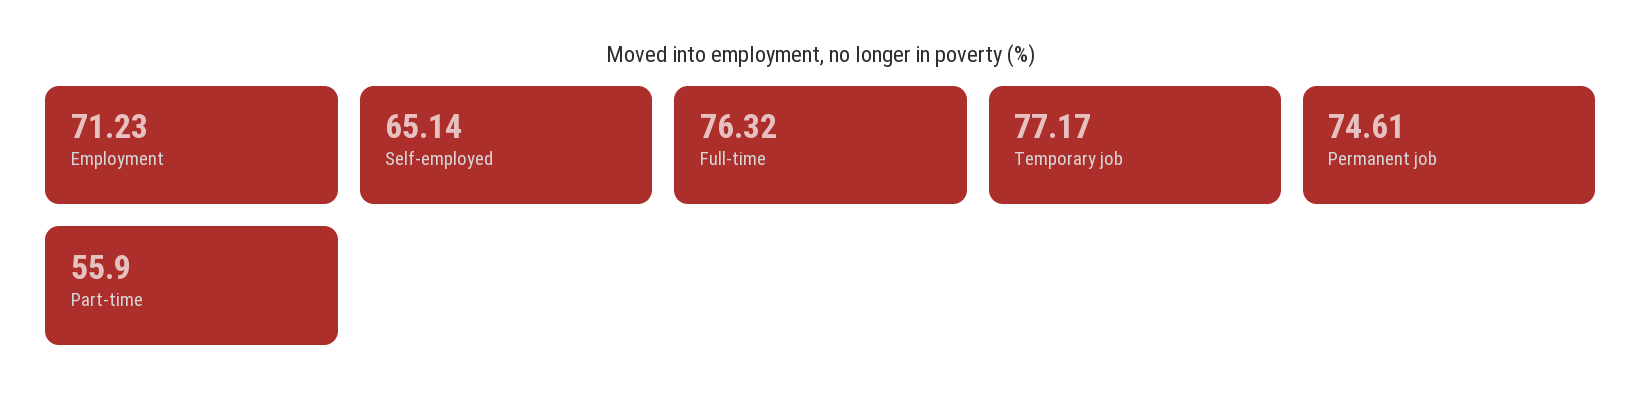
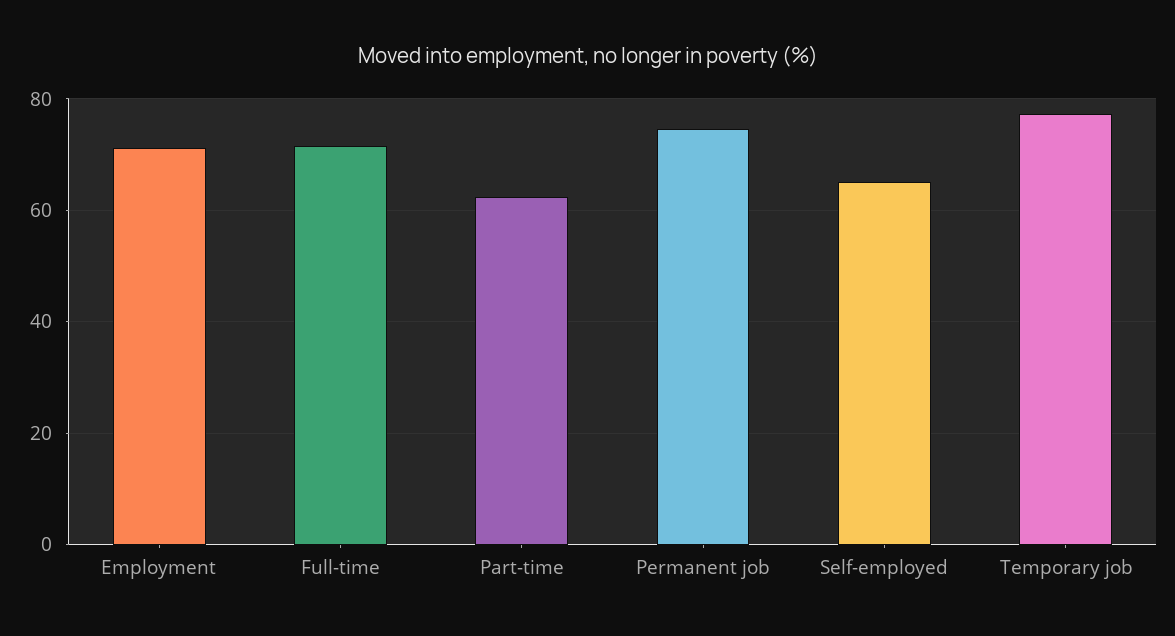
Full-time: 76.32 -> 72
Part-time: 55.9 -> 62

